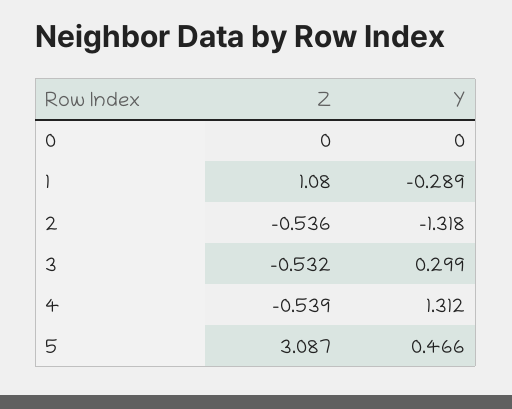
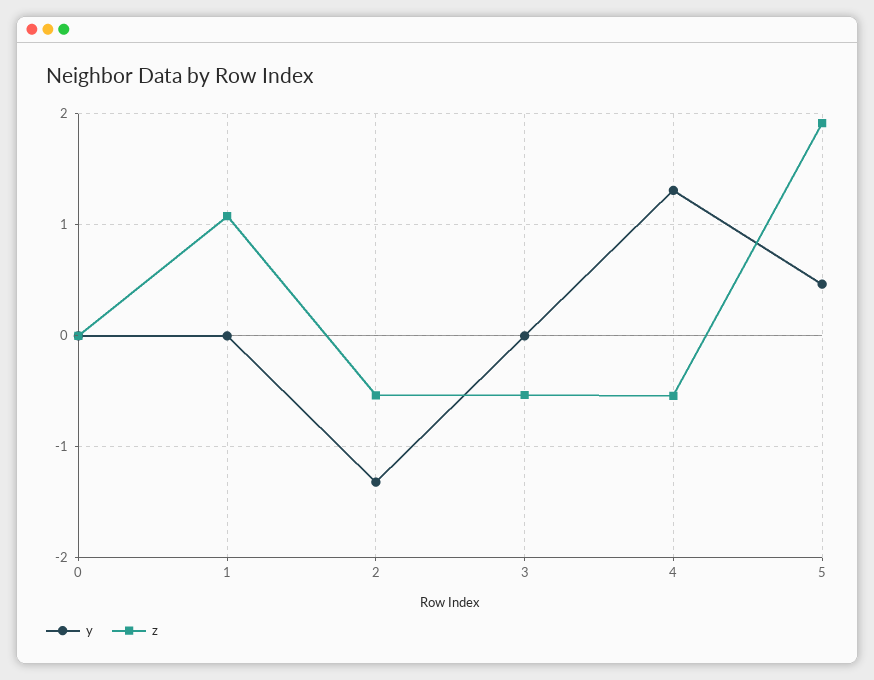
Y, 1: -0.289 -> 0
Y, 3: 0.299 -> 0
Z, 5: 3.087 -> 1.9

